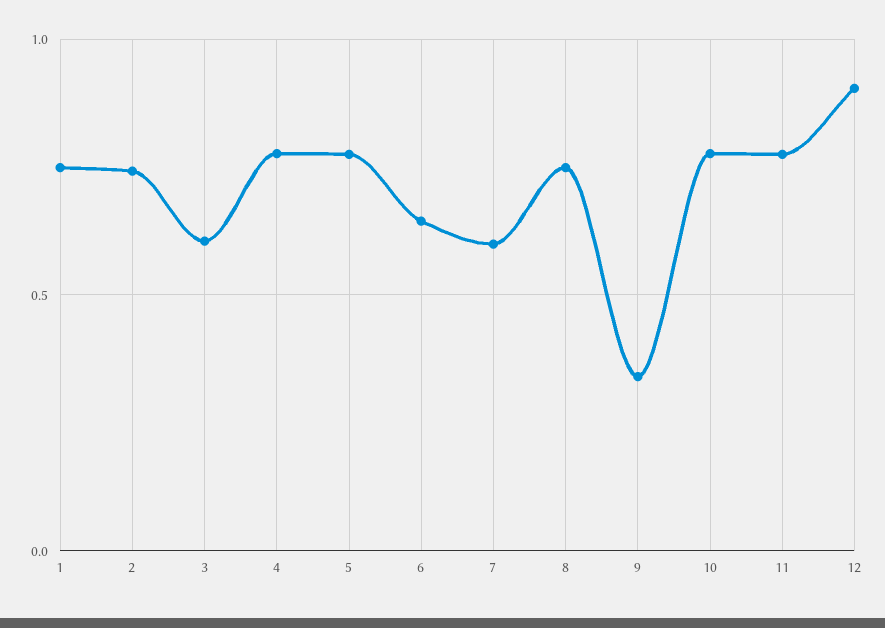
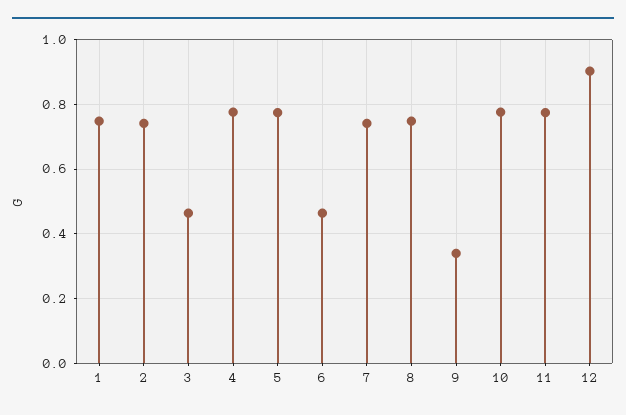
3: 0.6 -> 0.46
6: 0.65 -> 0.46
7: 0.6 -> 0.74

